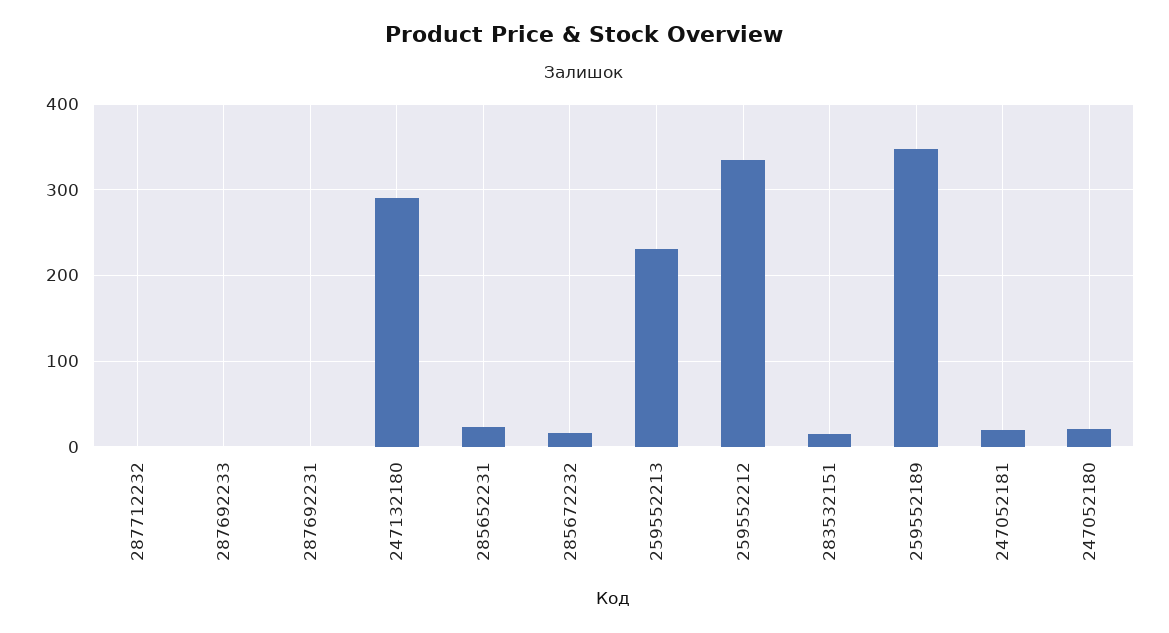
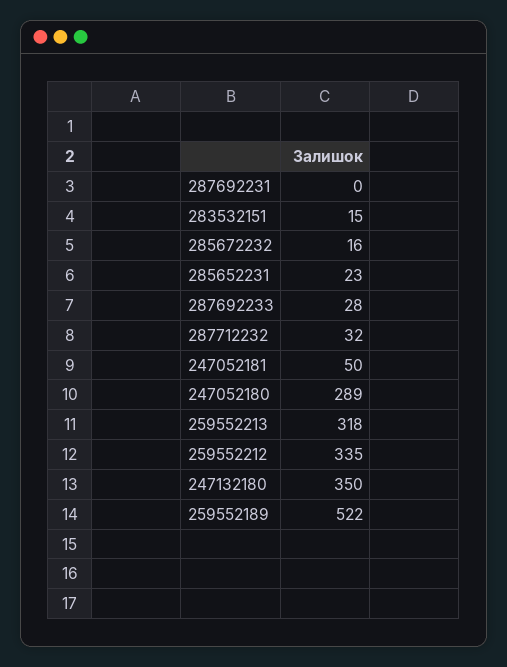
287712232: 0 -> 32
287692233: 0 -> 28
247132180: 290 -> 350
259552213: 230 -> 318
259552189: 350 -> 522
247052181: 20 -> 50
247052180: 20 -> 289

